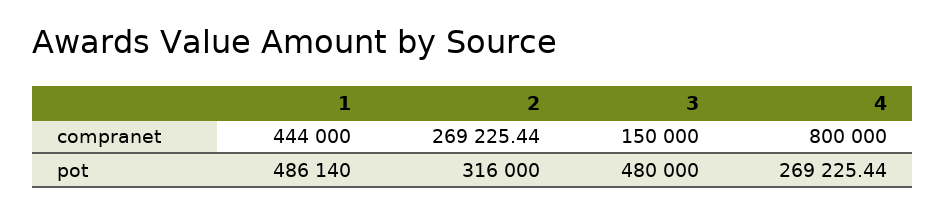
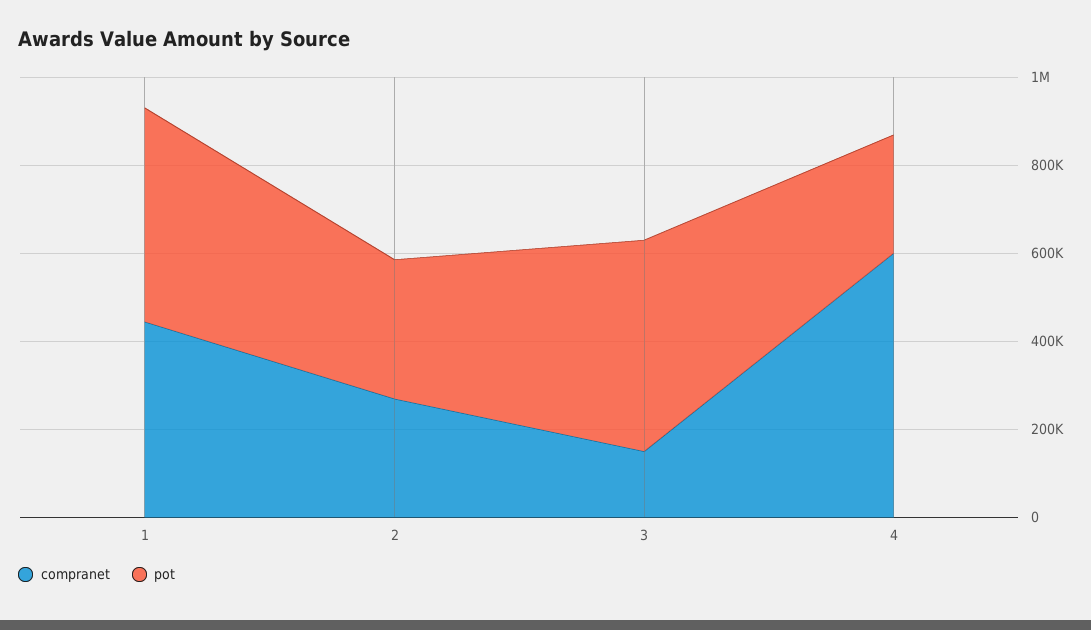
compranet, 4: 800000 -> 600000

